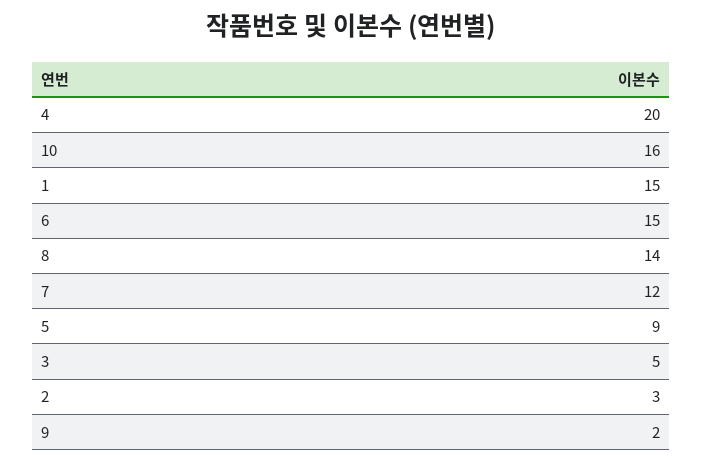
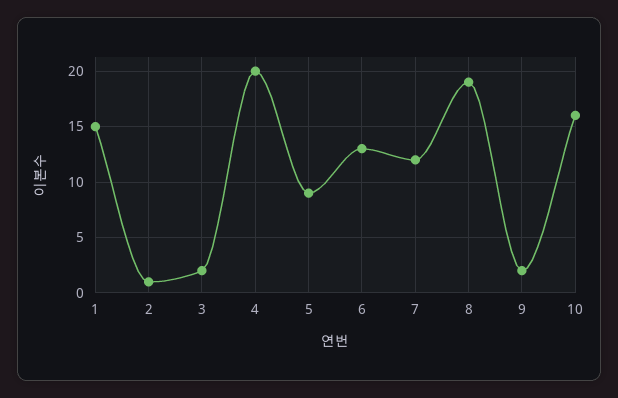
6: 15 -> 13
8: 14 -> 19
3: 5 -> 2
2: 3 -> 1

